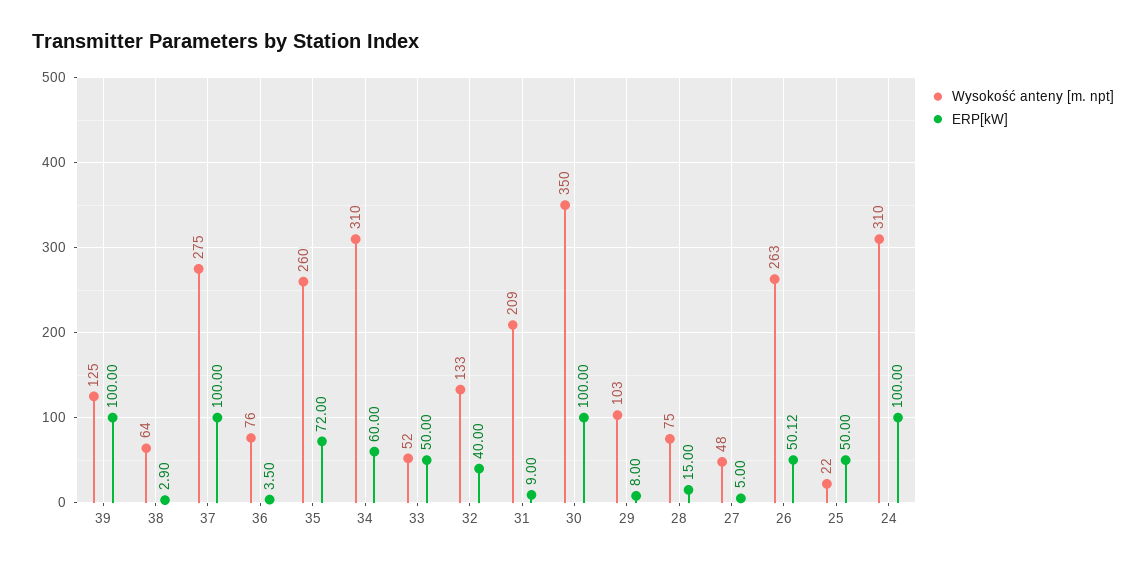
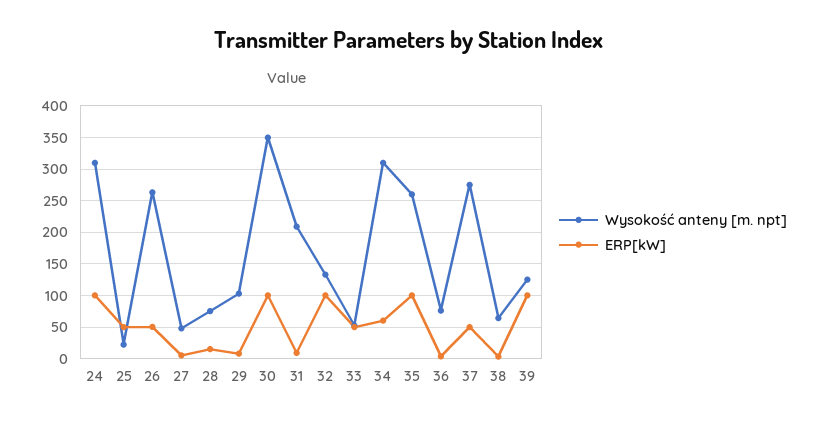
ERP[kW], 37: 100 -> 50
ERP[kW], 35: 72 -> 100
ERP[kW], 32: 40 -> 100

